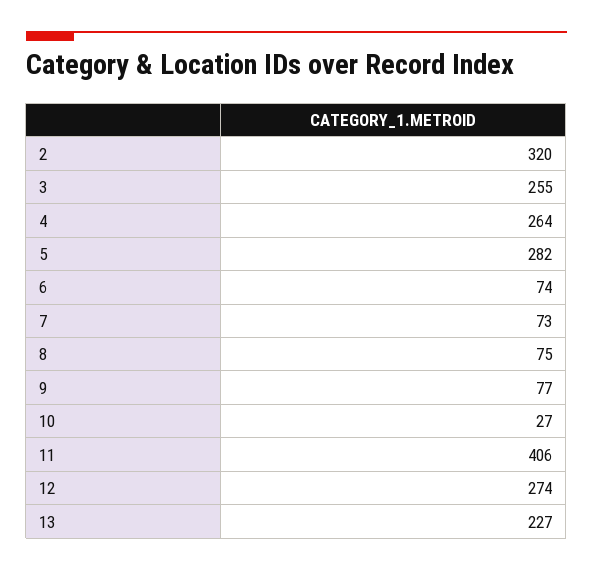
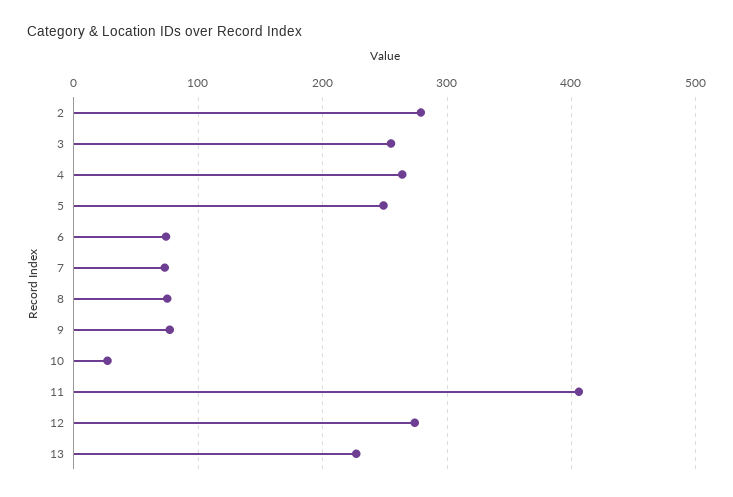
2: 320 -> 280
5: 282 -> 250

